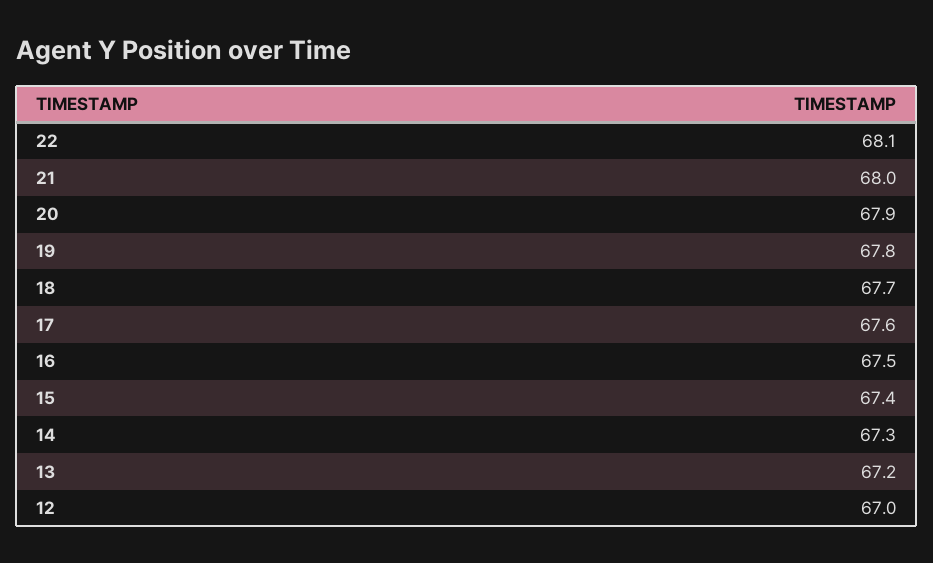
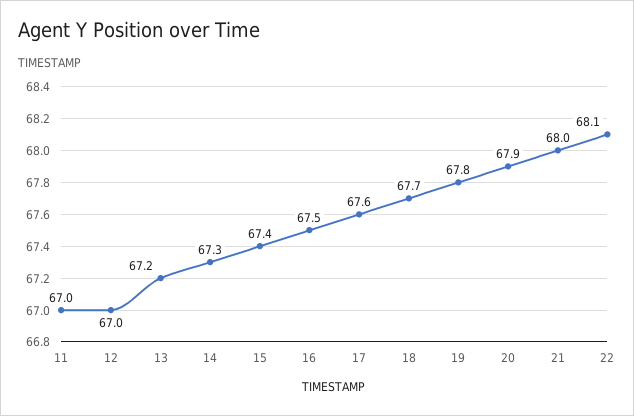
11: none -> 67

